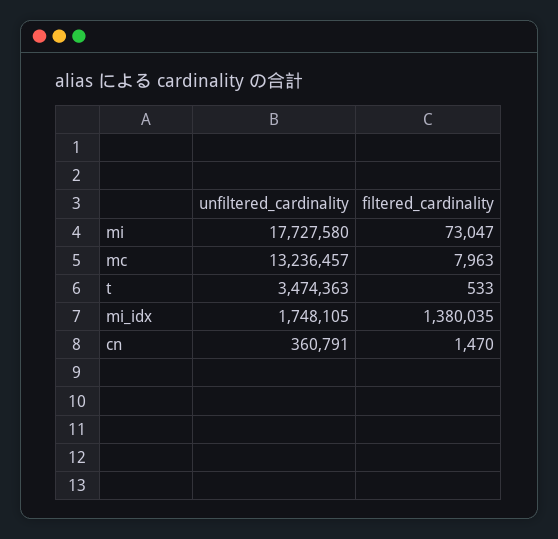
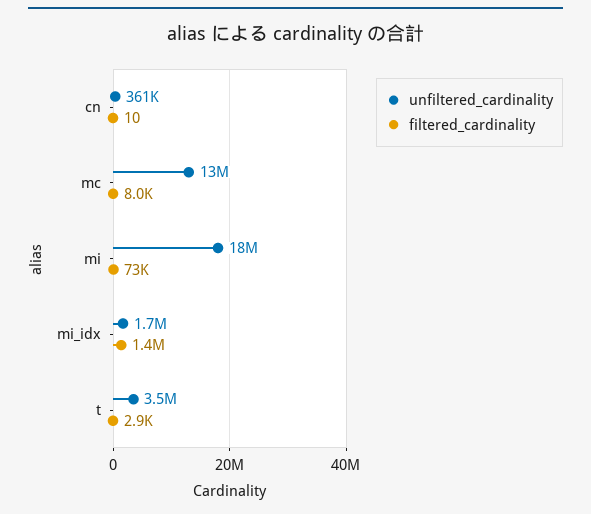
filtered_cardinality, t: 533 -> 2900
filtered_cardinality, cn: 1470 -> 10

